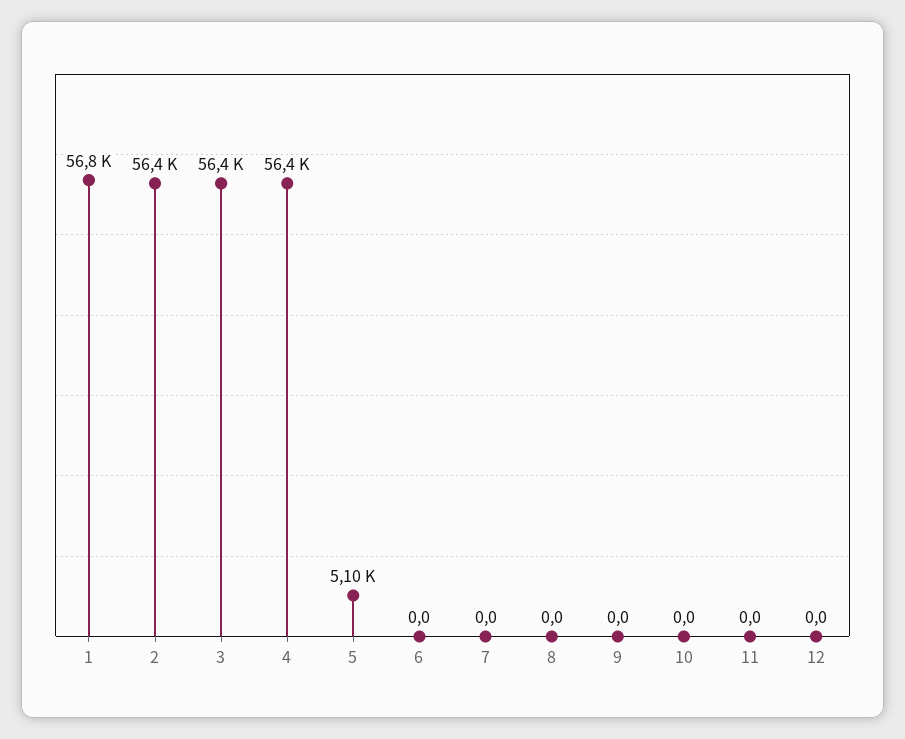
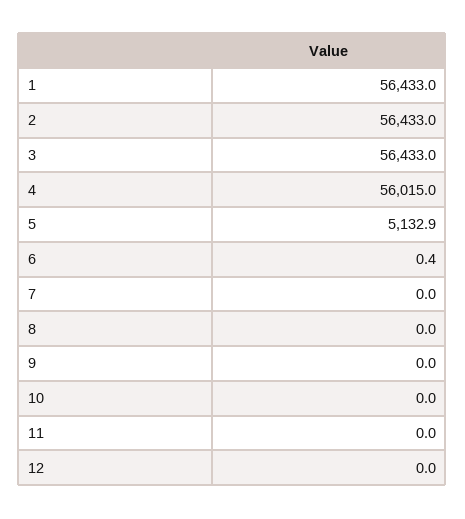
1: 56800 -> 56433
4: 56400 -> 56015
5: 5100 -> 5132.9
6: 0 -> 0.4

